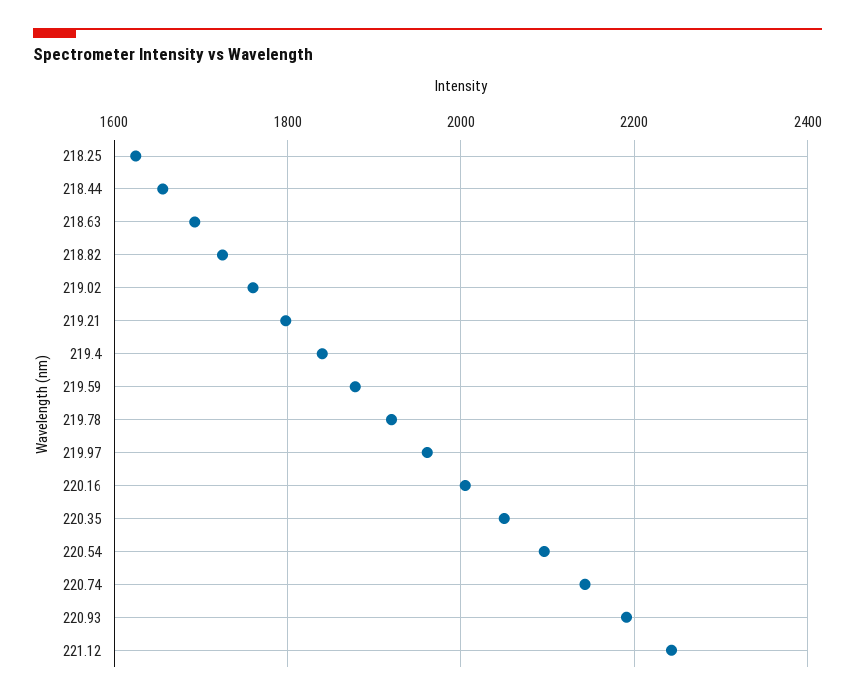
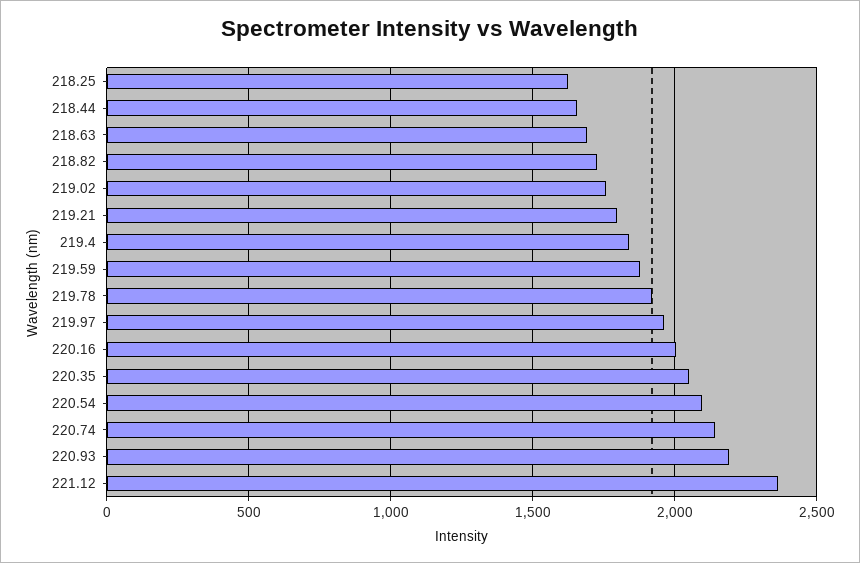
221.12: 2240 -> 2350

